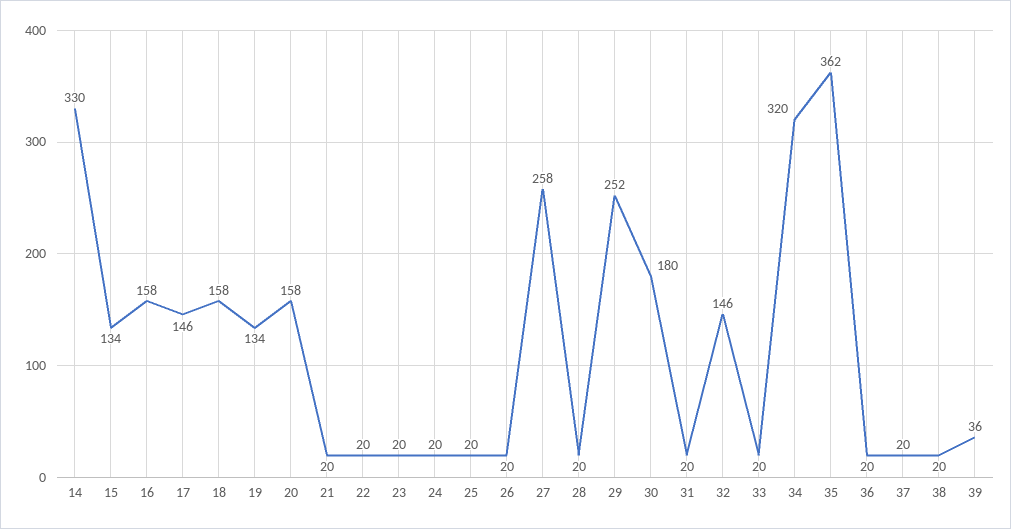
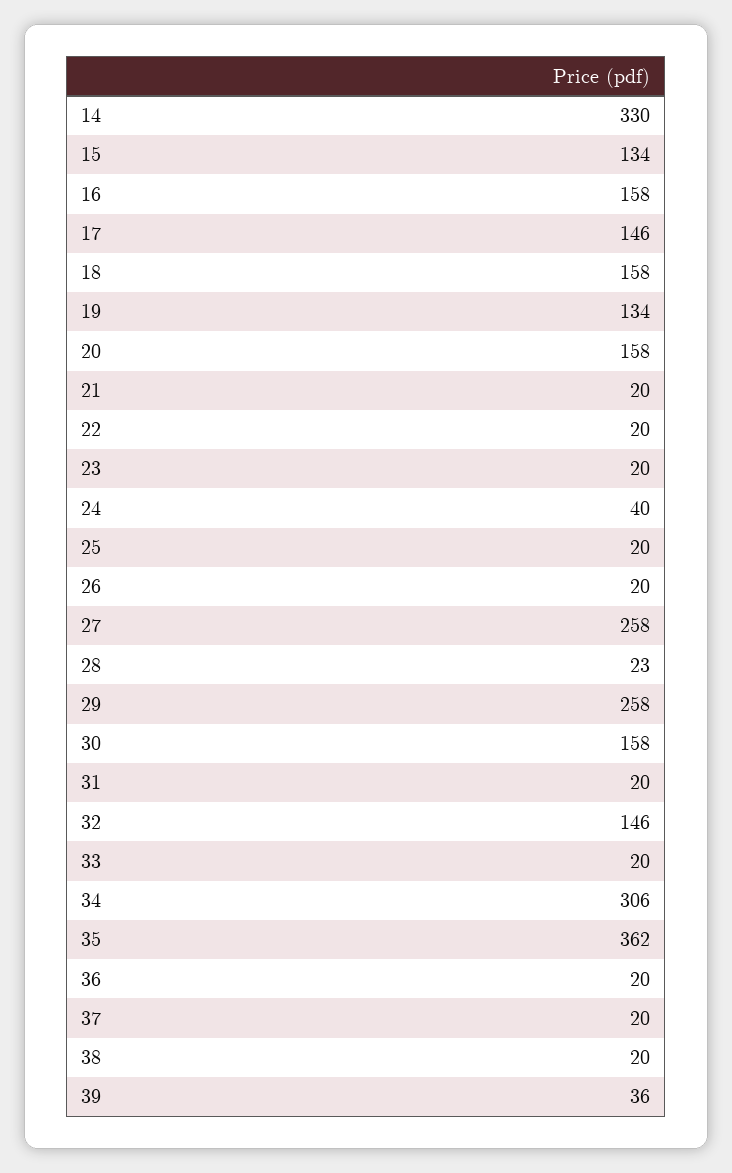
24: 20 -> 40
28: 20 -> 23
29: 252 -> 258
30: 180 -> 158
34: 320 -> 306

